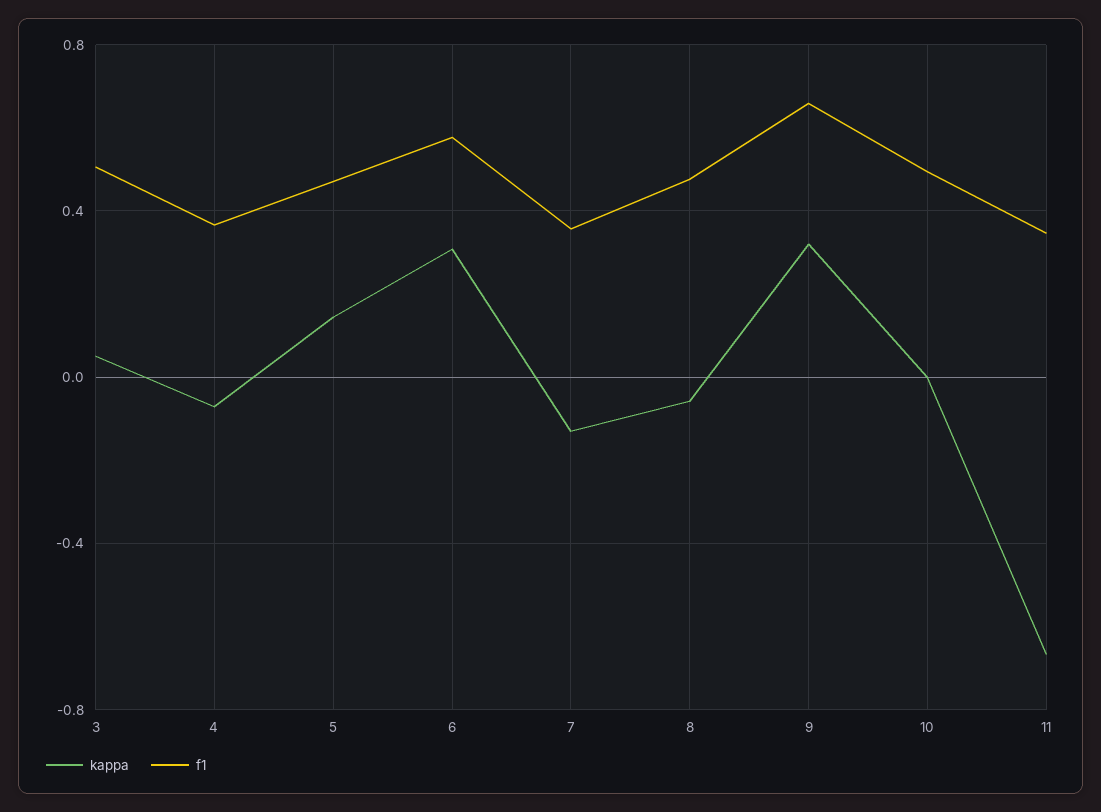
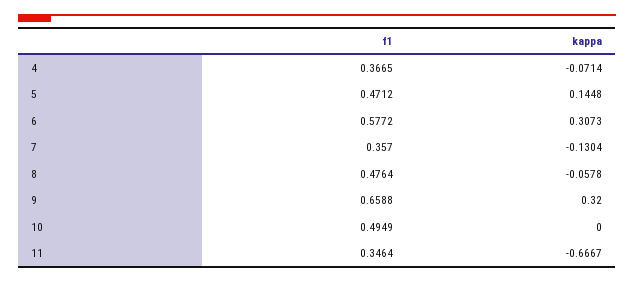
kappa, 3: 0.05 -> none
f1, 3: 0.5 -> none

